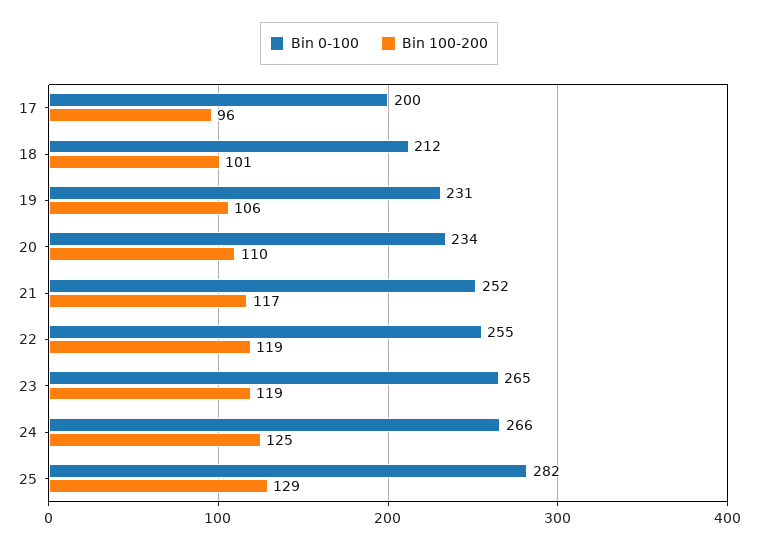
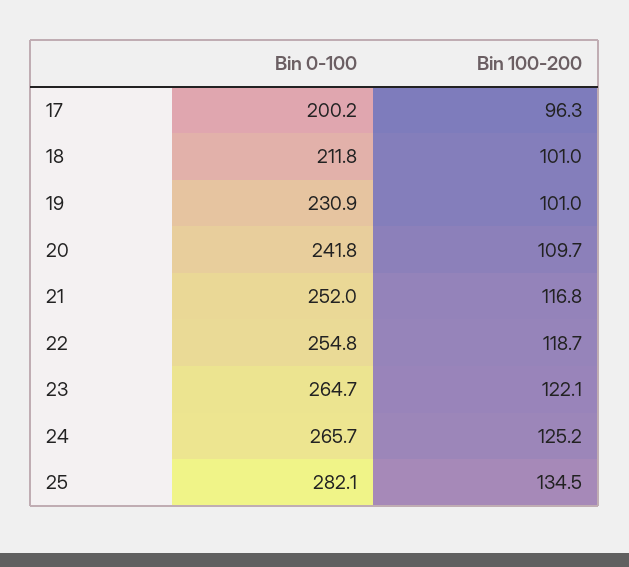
Bin 100-200, 19: 106 -> 101
Bin 0-100, 20: 234 -> 241.8
Bin 100-200, 23: 119 -> 122.1
Bin 100-200, 25: 129 -> 134.5

